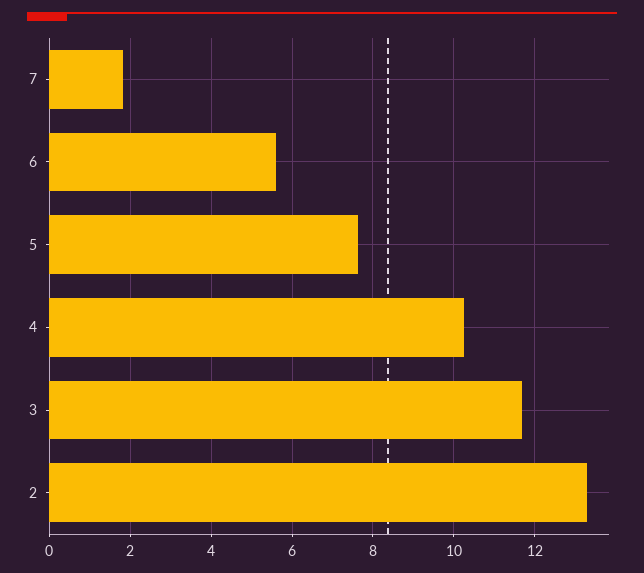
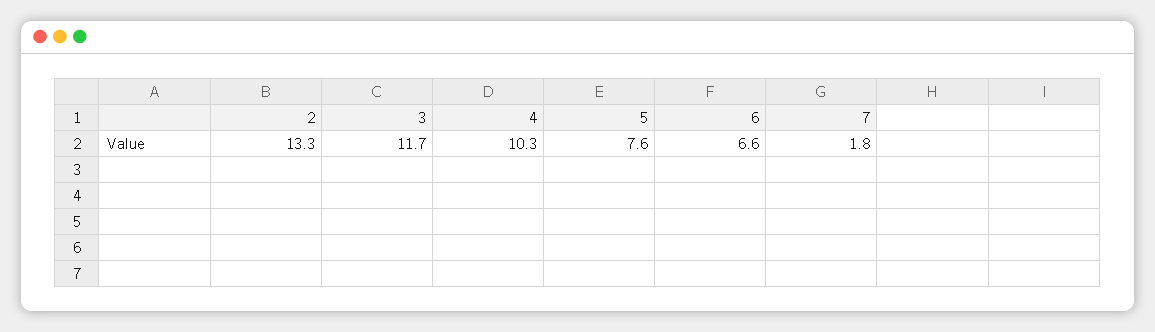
6: 5.6 -> 6.6

